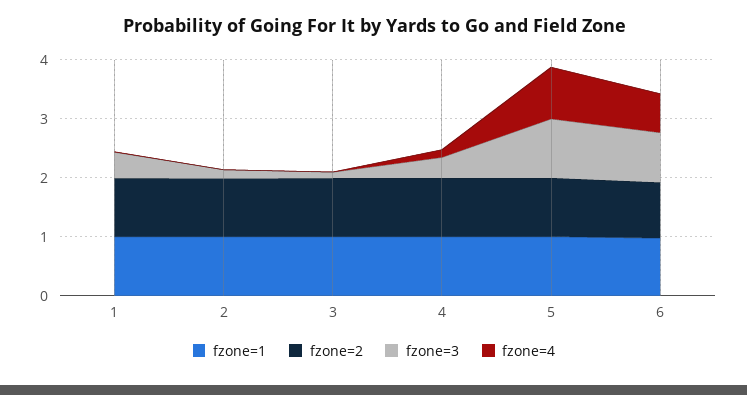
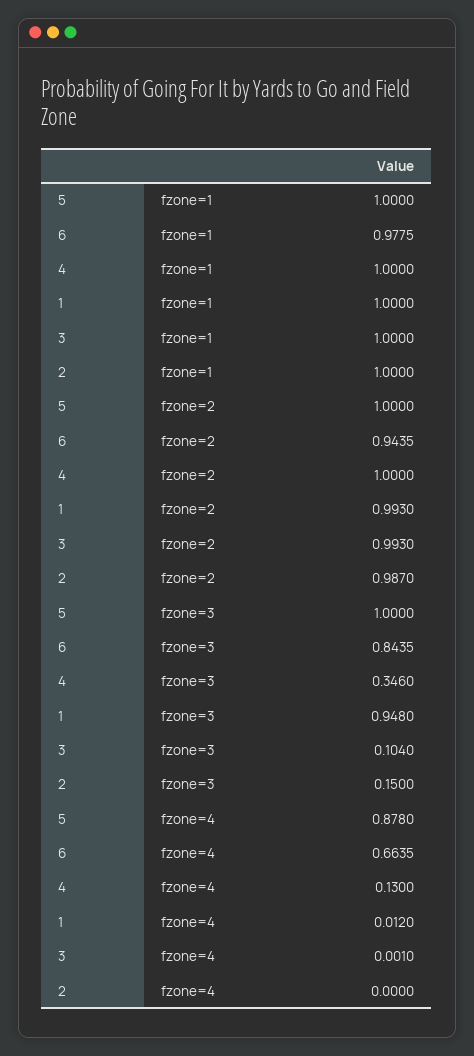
fzone=3, 1: 0.4 -> 0.948

